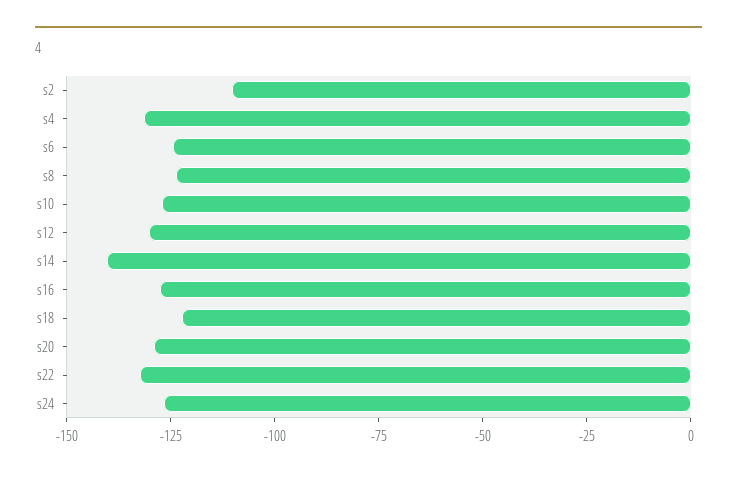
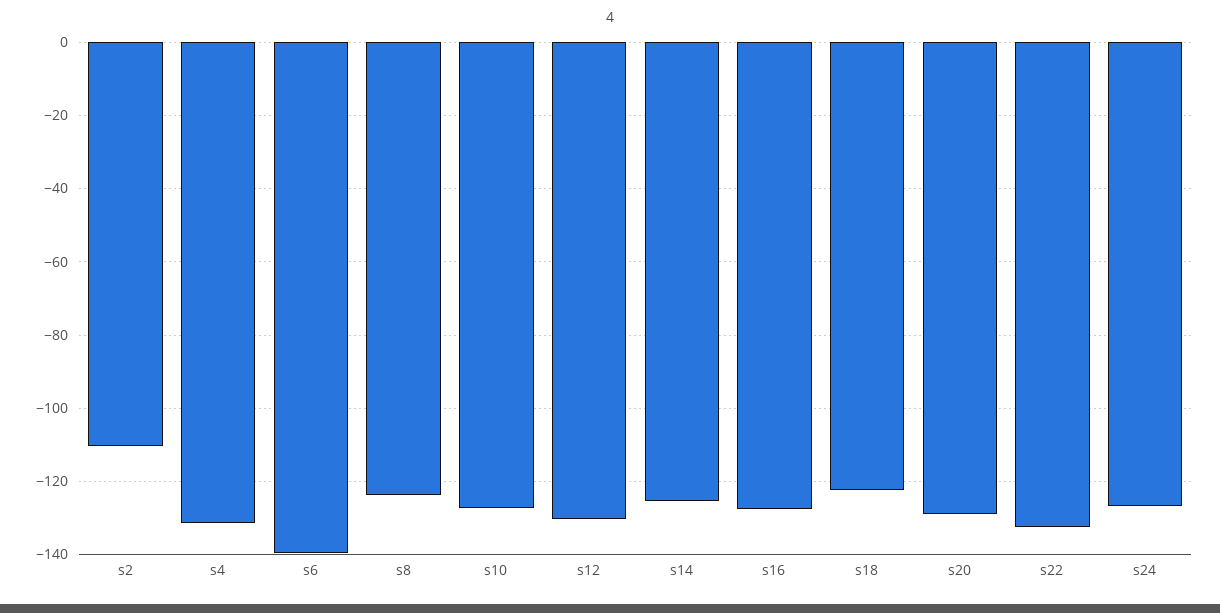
s6: -125 -> -140
s14: -140 -> -126

